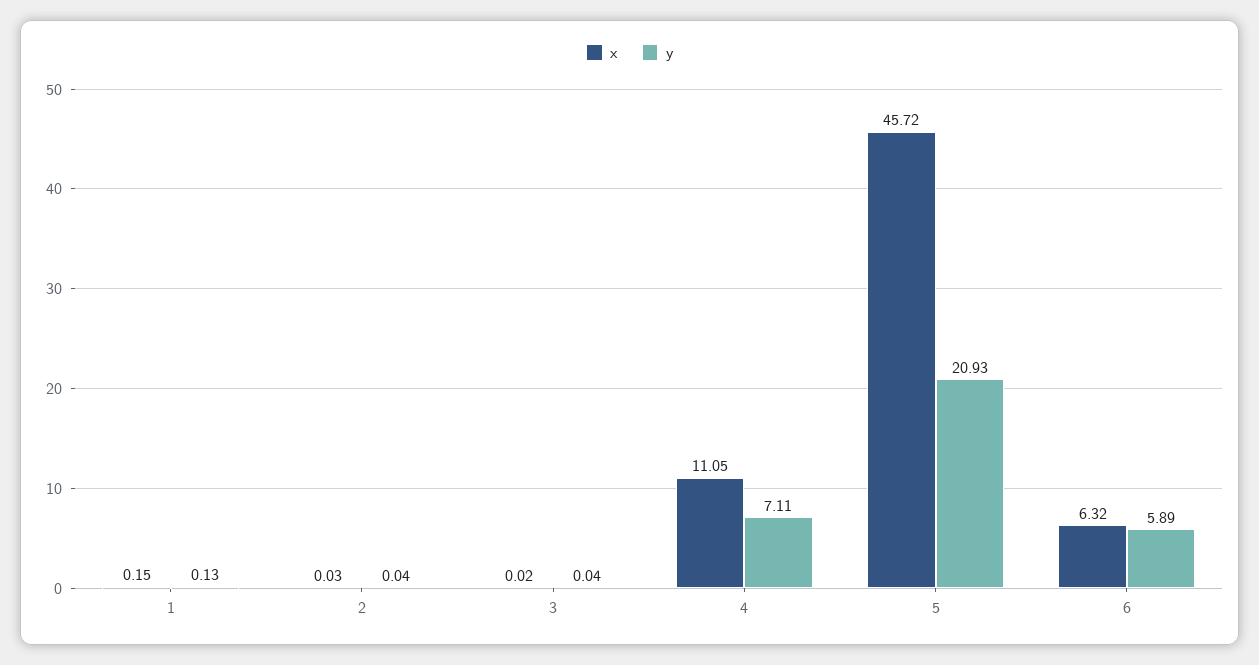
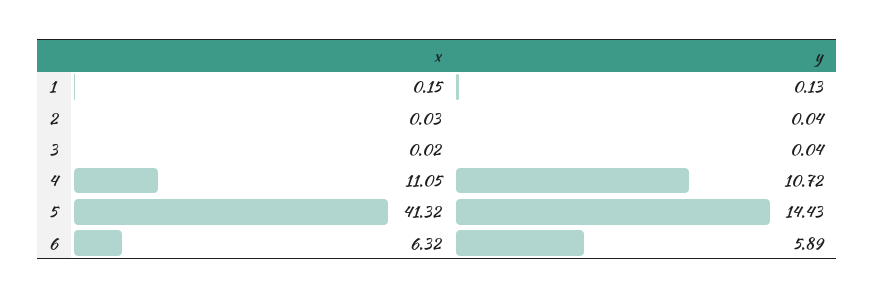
y, 4: 7.11 -> 10.72
x, 5: 45.72 -> 41.32
y, 5: 20.93 -> 14.43

